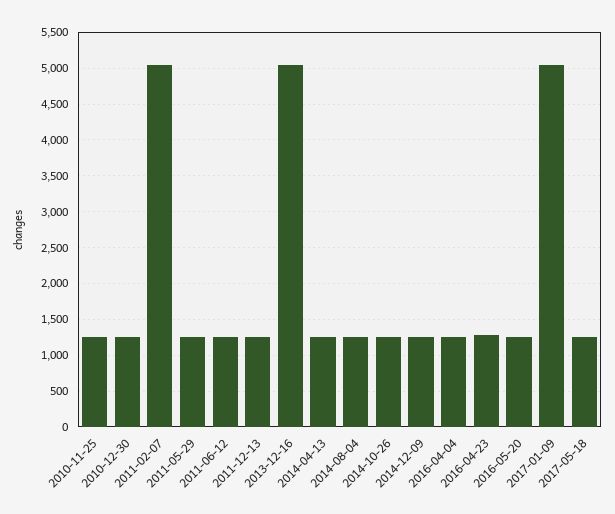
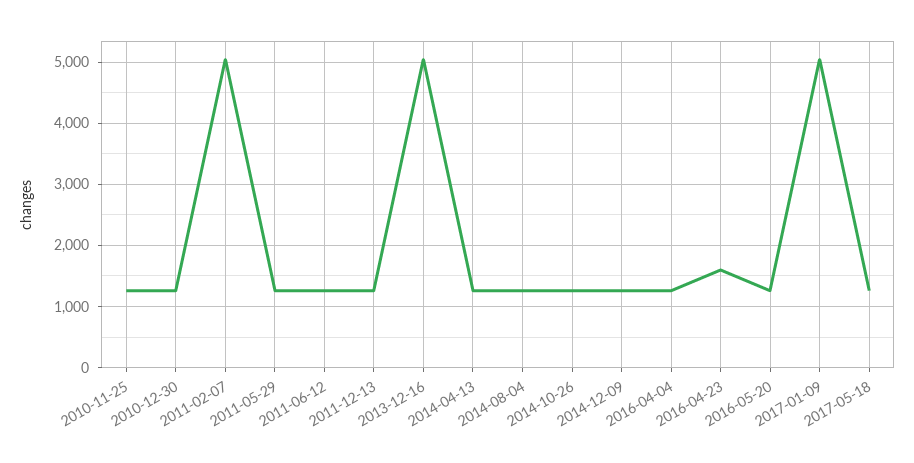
2016-04-23: 1300 -> 1600

